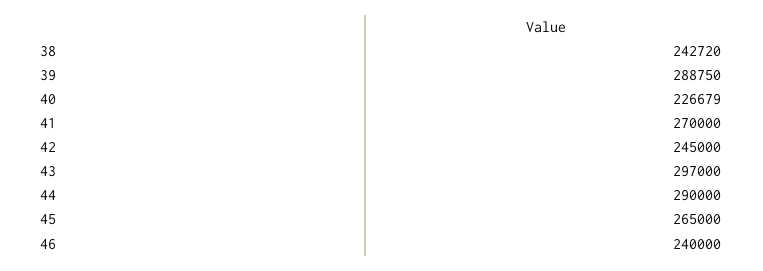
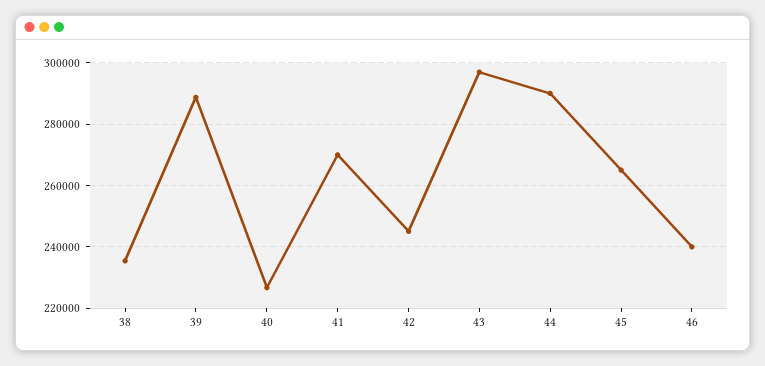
38: 242720 -> 236000

